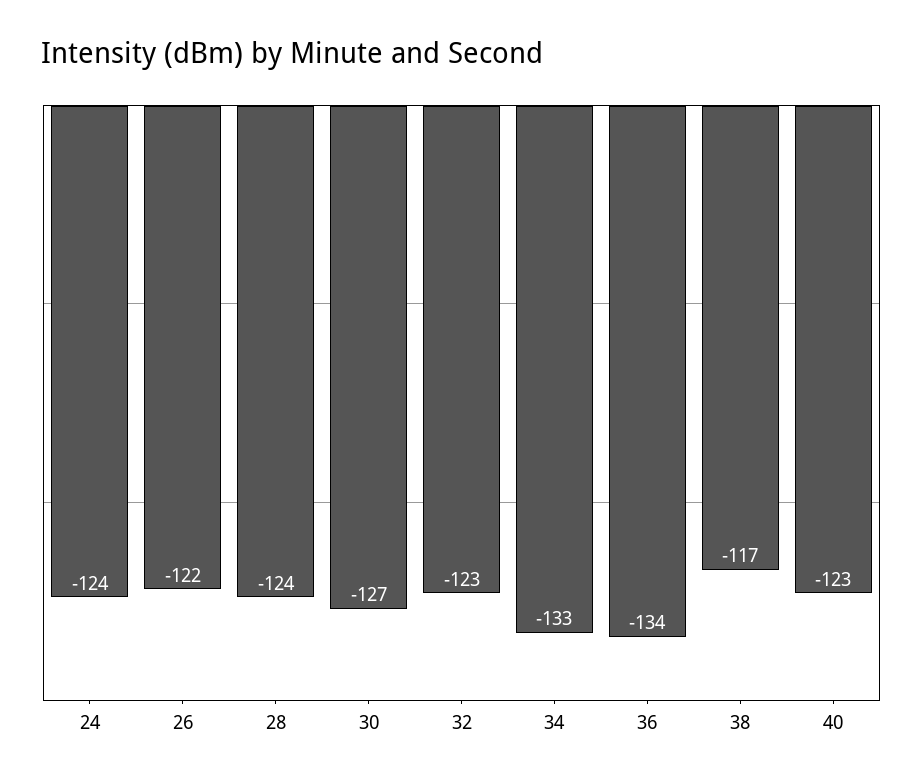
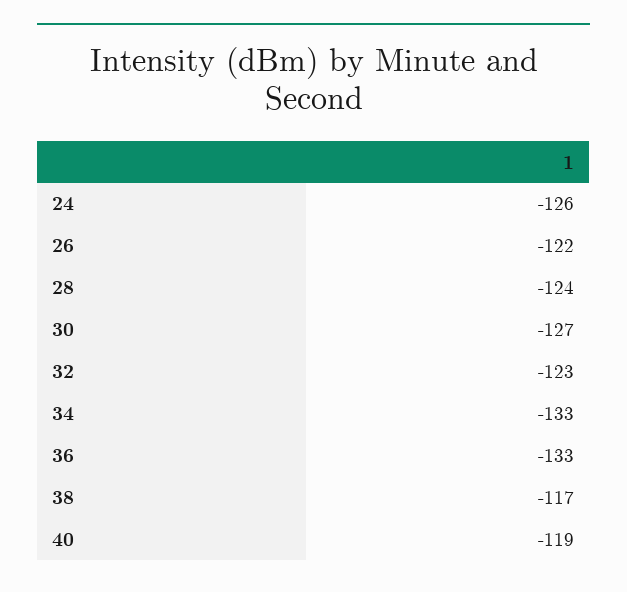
24: -124 -> -126
36: -134 -> -133
40: -123 -> -119

